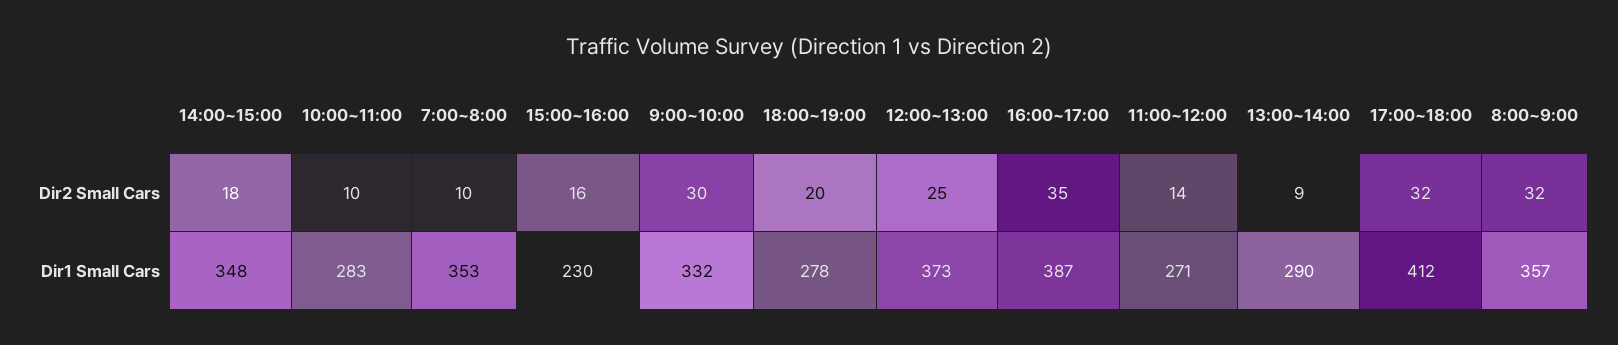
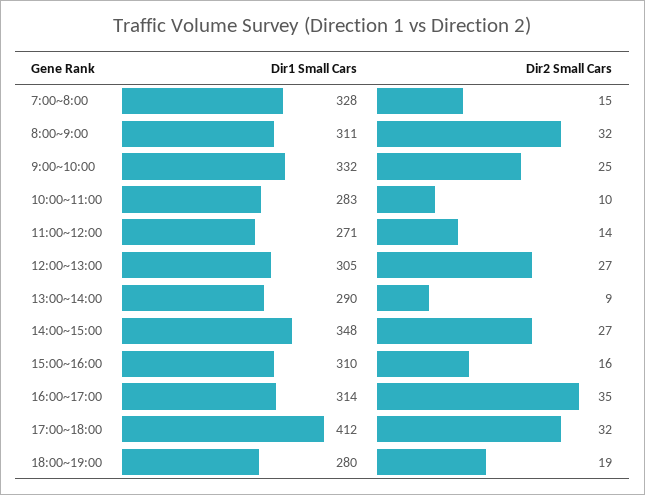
14:00~15:00, Dir2 Small Cars: 18 -> 27
7:00~8:00, Dir2 Small Cars: 10 -> 15
9:00~10:00, Dir2 Small Cars: 30 -> 25
18:00~19:00, Dir2 Small Cars: 20 -> 19
12:00~13:00, Dir2 Small Cars: 25 -> 27
7:00~8:00, Dir1 Small Cars: 353 -> 328
15:00~16:00, Dir1 Small Cars: 230 -> 310
18:00~19:00, Dir1 Small Cars: 278 -> 280
12:00~13:00, Dir1 Small Cars: 373 -> 305
16:00~17:00, Dir1 Small Cars: 387 -> 314
8:00~9:00, Dir1 Small Cars: 357 -> 311

